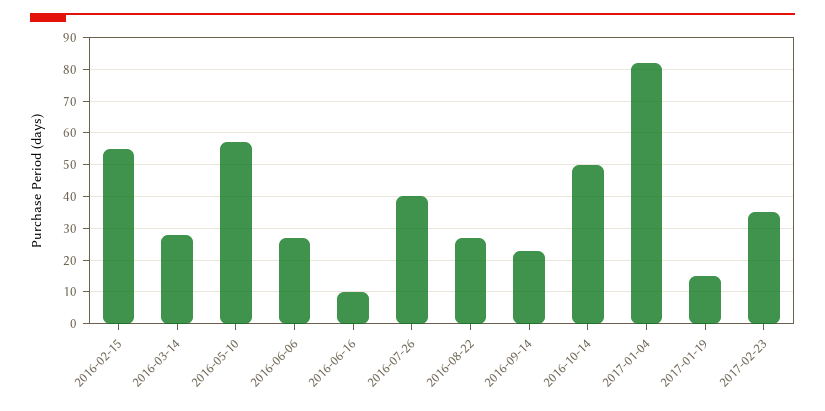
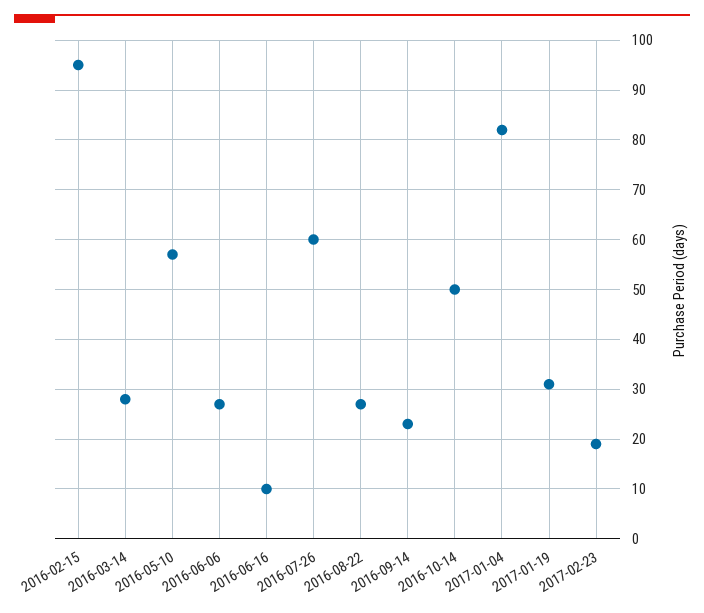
2016-02-15: 55 -> 95
2016-07-26: 40 -> 60
2017-01-19: 15 -> 30
2017-02-23: 35 -> 20

